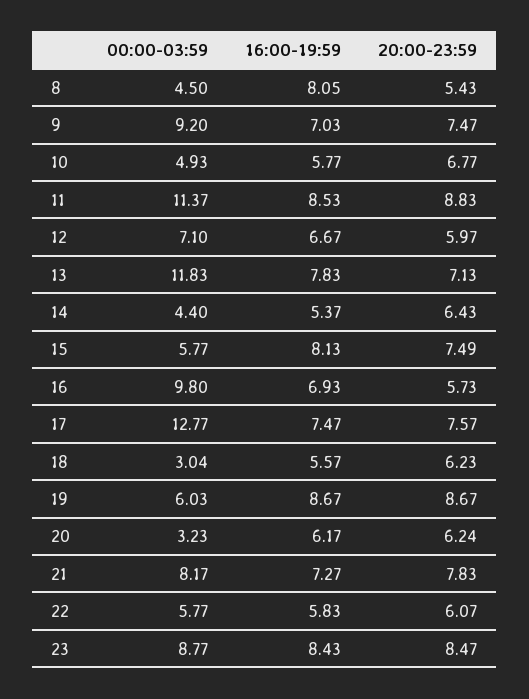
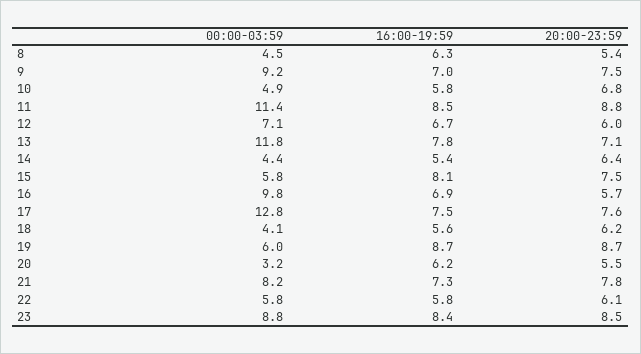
16:00-19:59, 8: 8.05 -> 6.3
00:00-03:59, 18: 3.04 -> 4.1
20:00-23:59, 20: 6.24 -> 5.5

